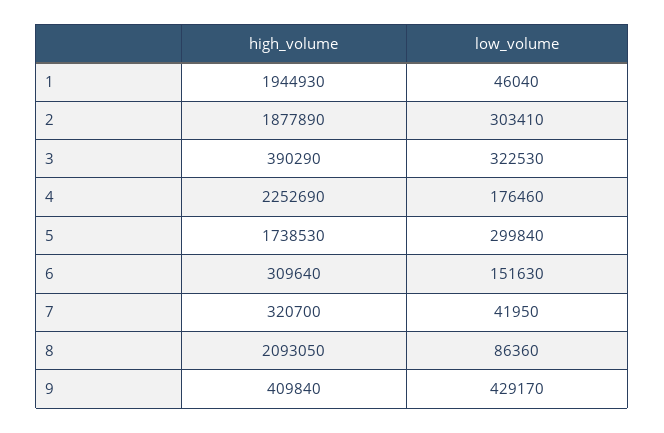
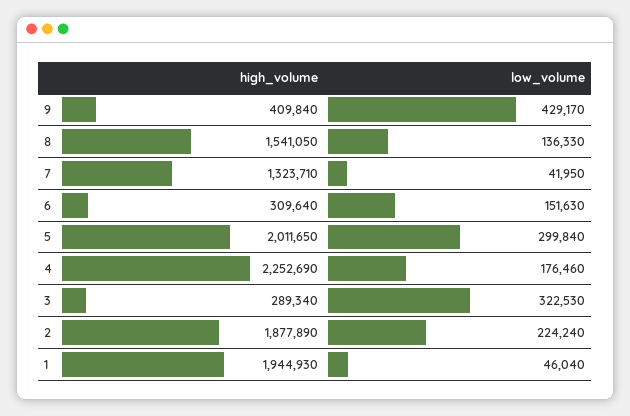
low_volume, 2: 303410 -> 224240
high_volume, 3: 390290 -> 289340
high_volume, 5: 1738530 -> 2011650
high_volume, 7: 320700 -> 1323710
high_volume, 8: 2093050 -> 1541050
low_volume, 8: 86360 -> 136330

